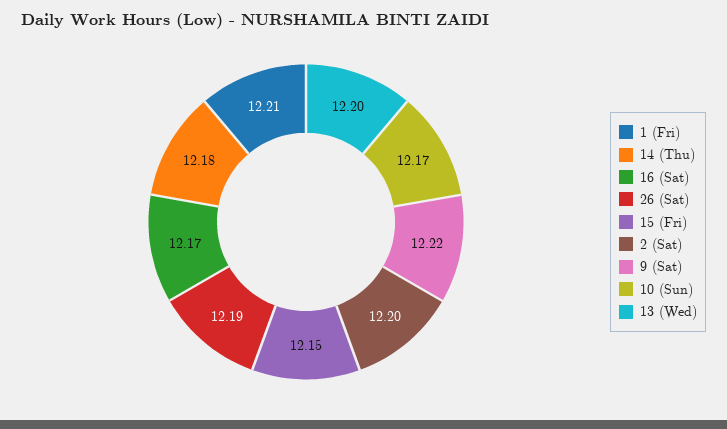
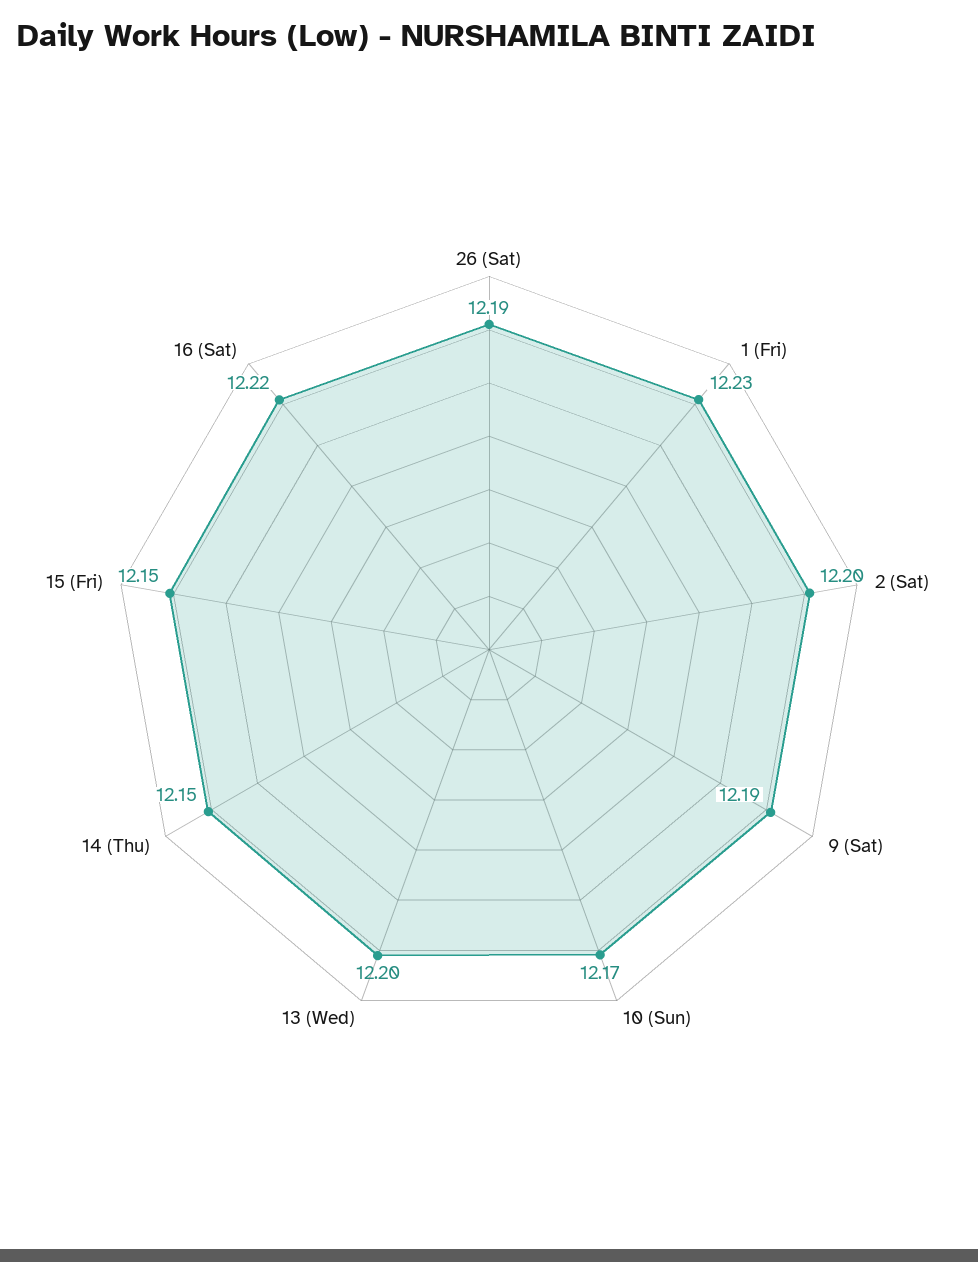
1 (Fri): 12.21 -> 12.23
14 (Thu): 12.18 -> 12.15
16 (Sat): 12.17 -> 12.22
9 (Sat): 12.22 -> 12.19

